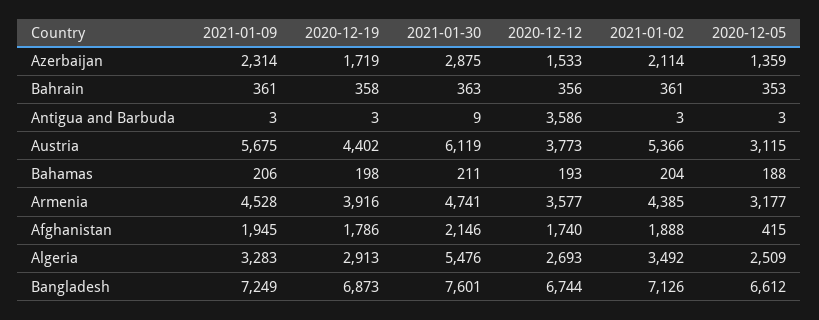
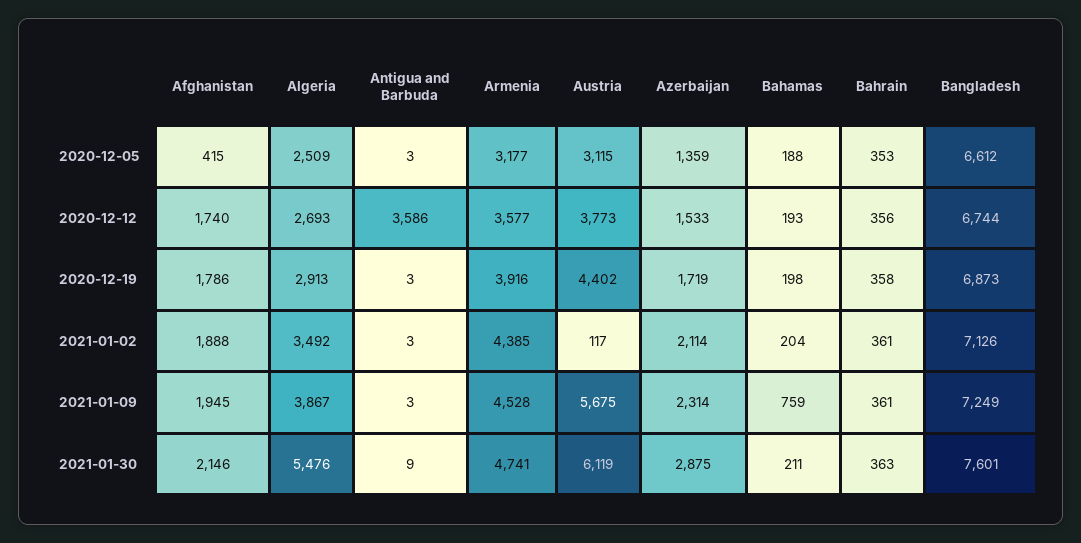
2021-01-02, Austria: 5366 -> 117
2021-01-09, Bahamas: 206 -> 759
2021-01-09, Algeria: 3283 -> 3867

